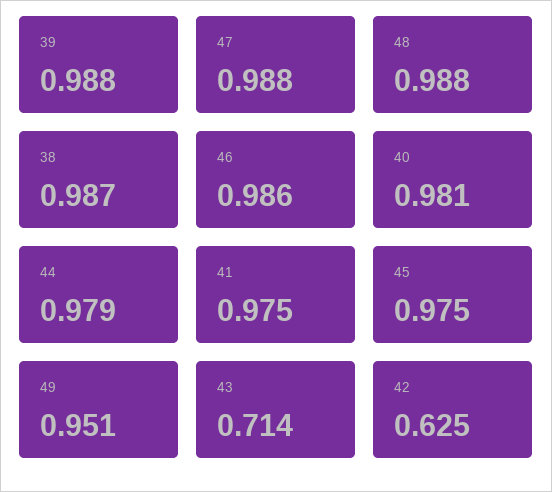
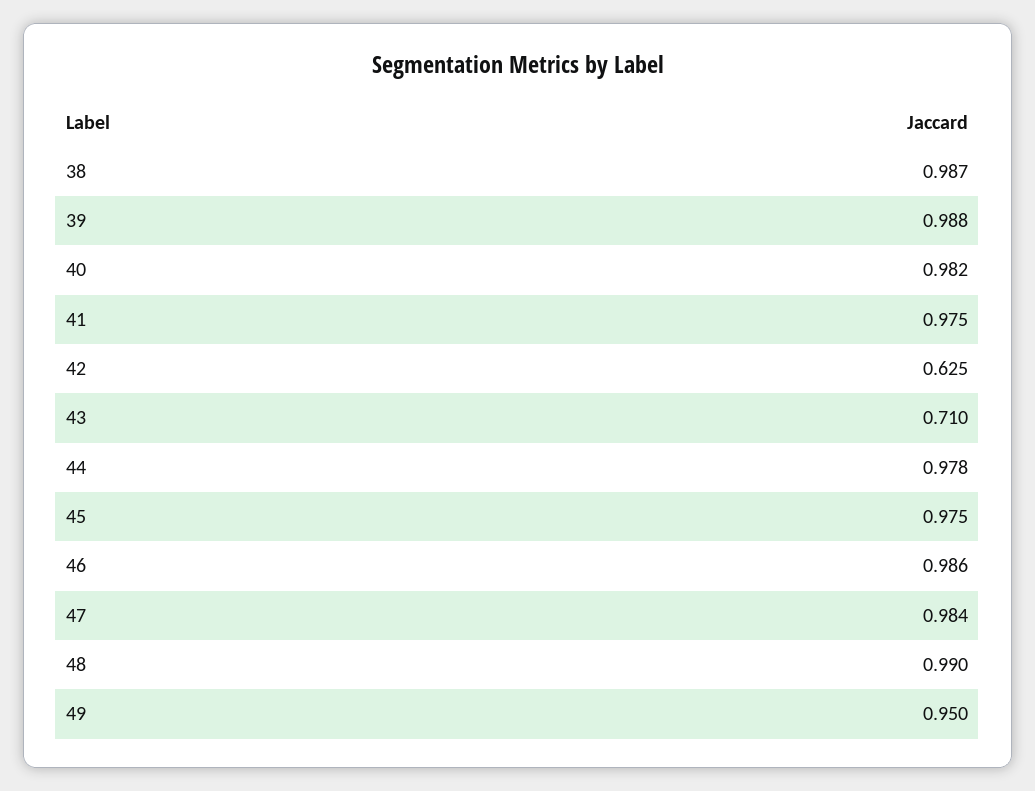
47: 0.988 -> 0.984
48: 0.988 -> 0.99
40: 0.981 -> 0.982
44: 0.979 -> 0.978
49: 0.951 -> 0.95
43: 0.714 -> 0.71

